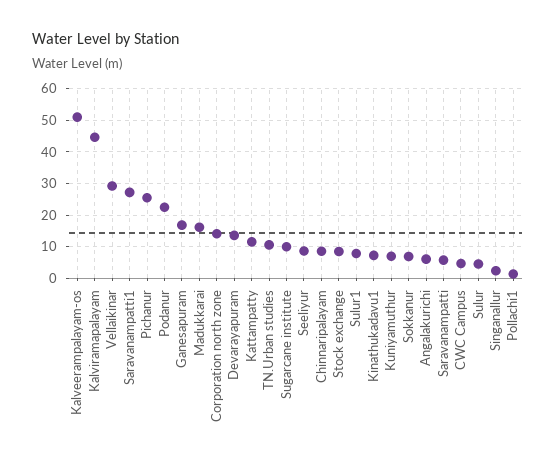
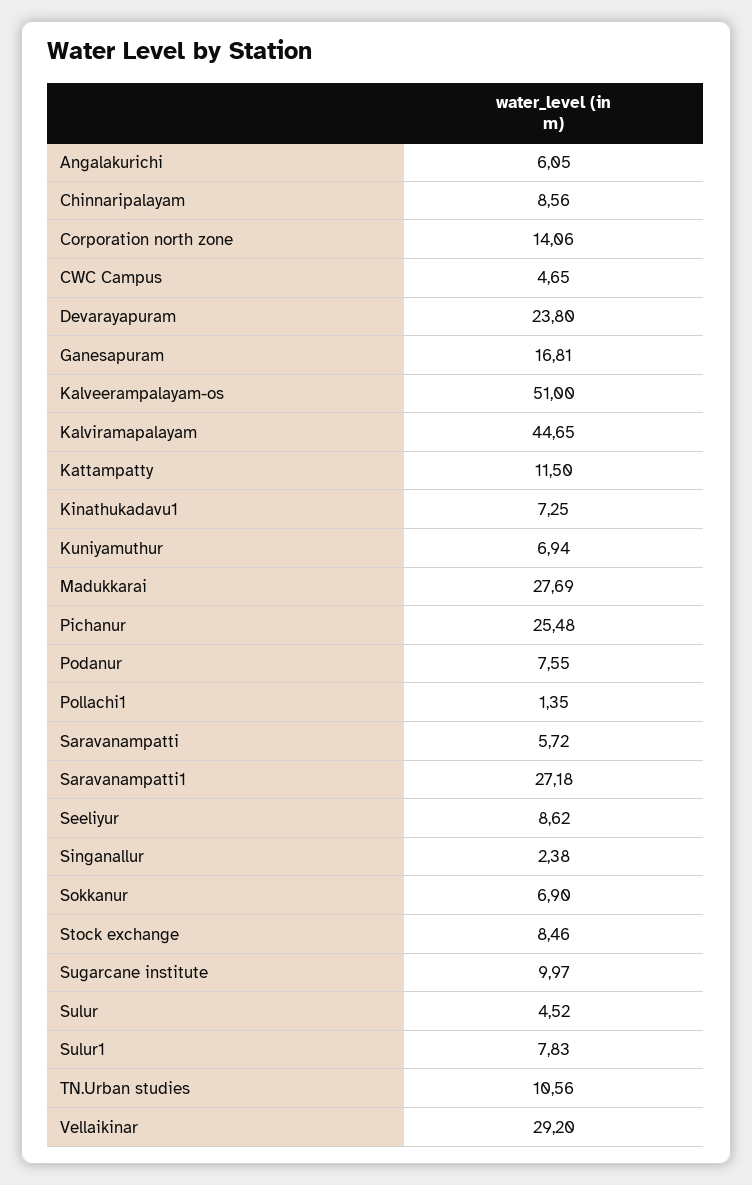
Podanur: 22 -> 7.55
Madukkarai: 16 -> 27.69
Devarayapuram: 14 -> 23.8

